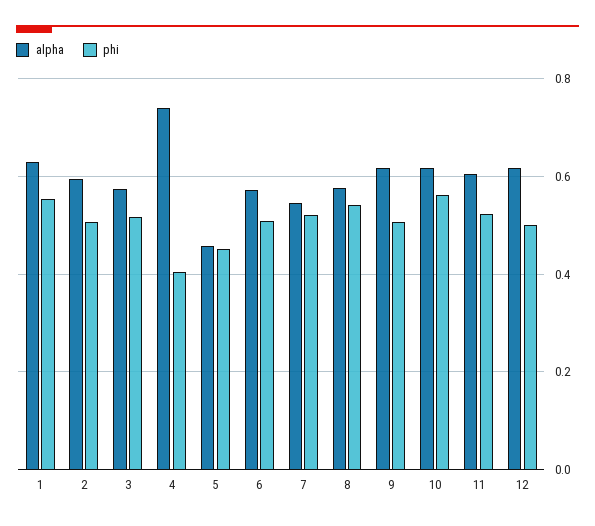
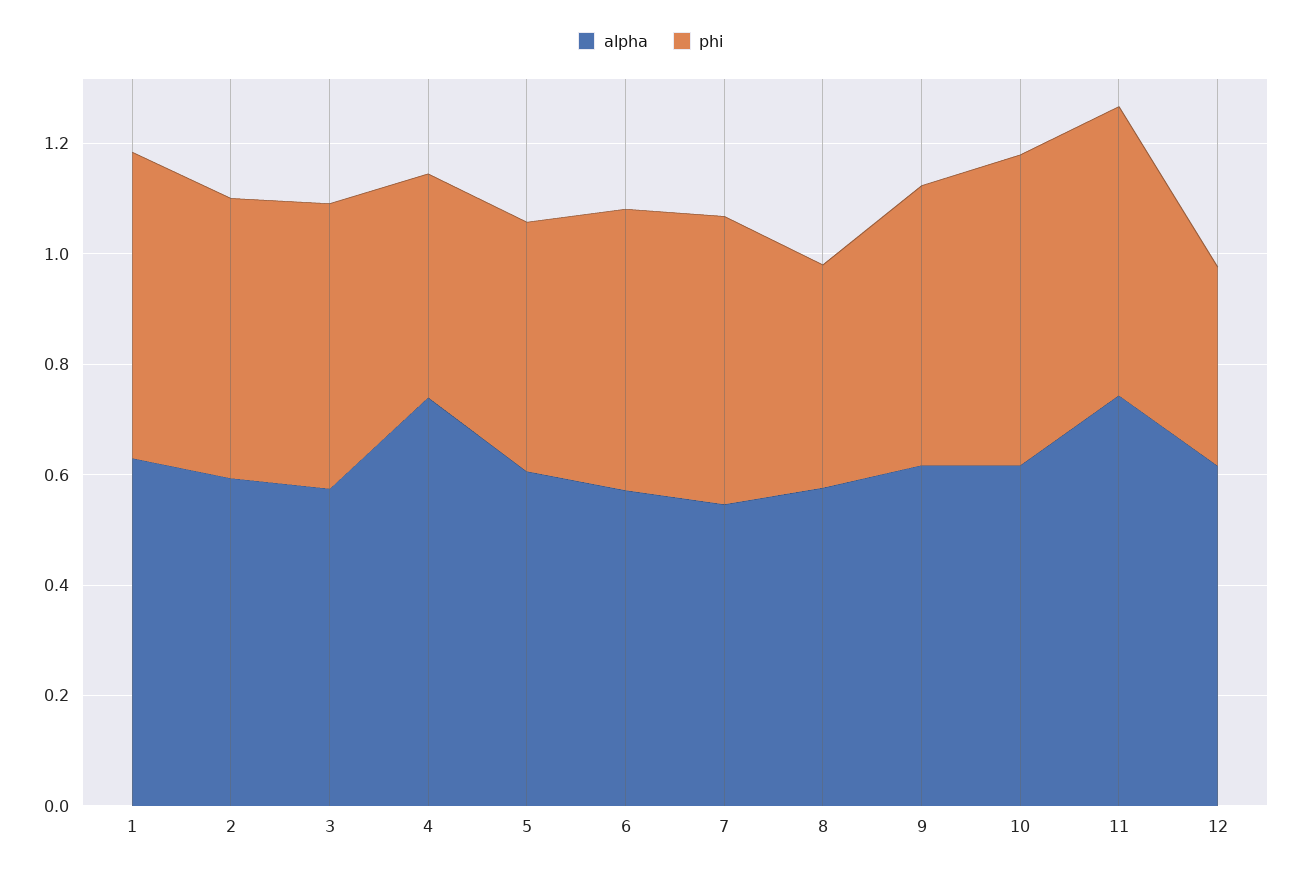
alpha, 5: 0.46 -> 0.6
phi, 8: 0.54 -> 0.4
alpha, 11: 0.6 -> 0.75
phi, 12: 0.5 -> 0.35

